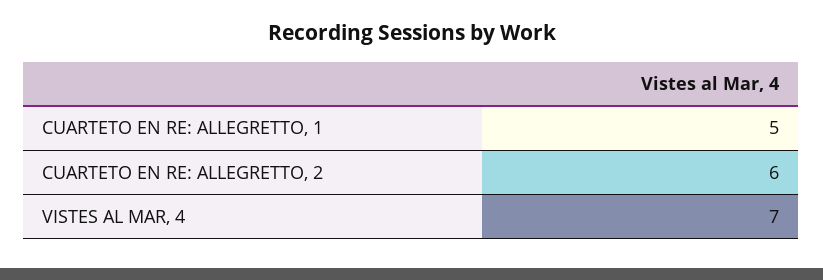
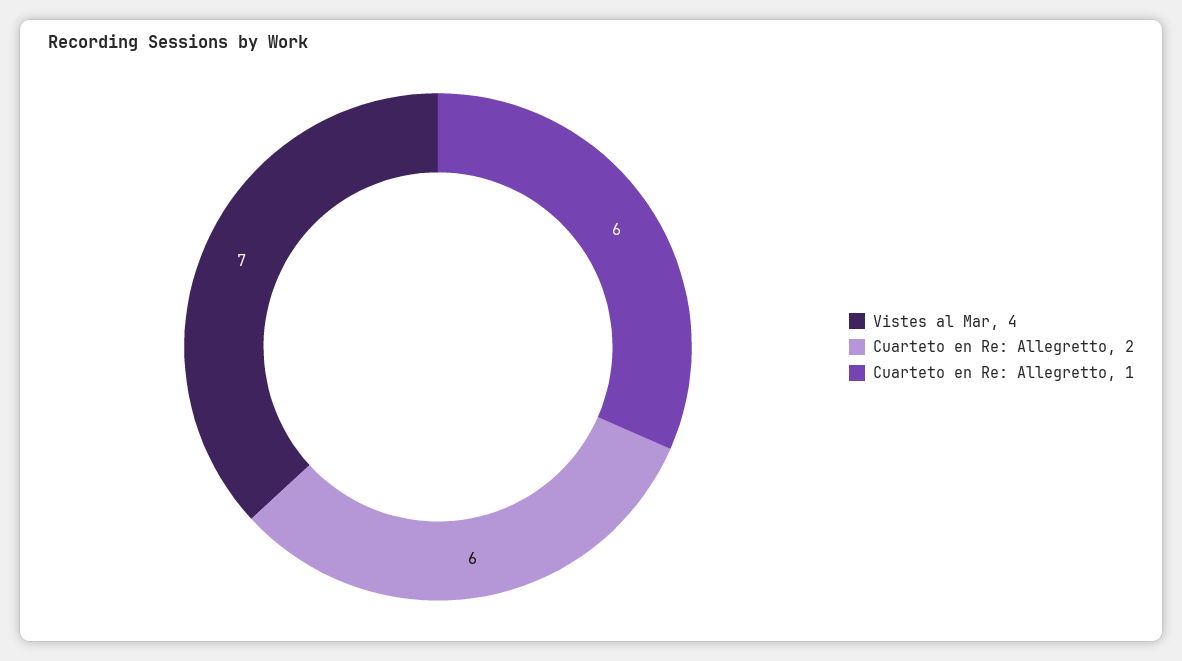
CUARTETO EN RE: ALLEGRETTO, 1: 5 -> 6

